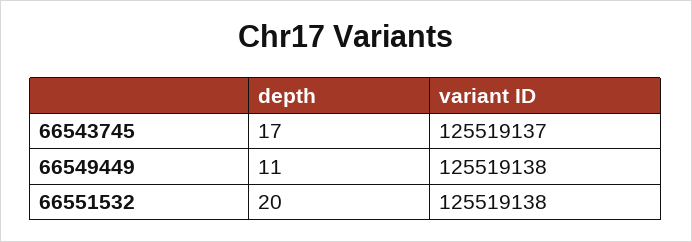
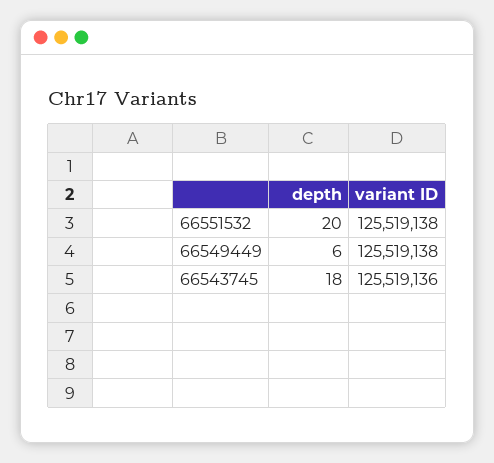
depth, 66543745: 17 -> 18
variant ID, 66543745: 125519137 -> 125519136
depth, 66549449: 11 -> 6

